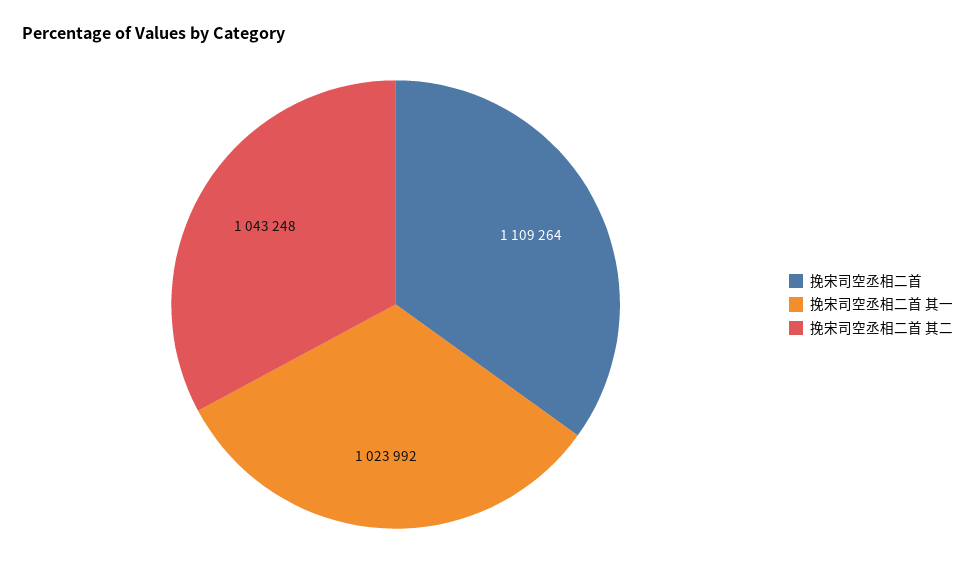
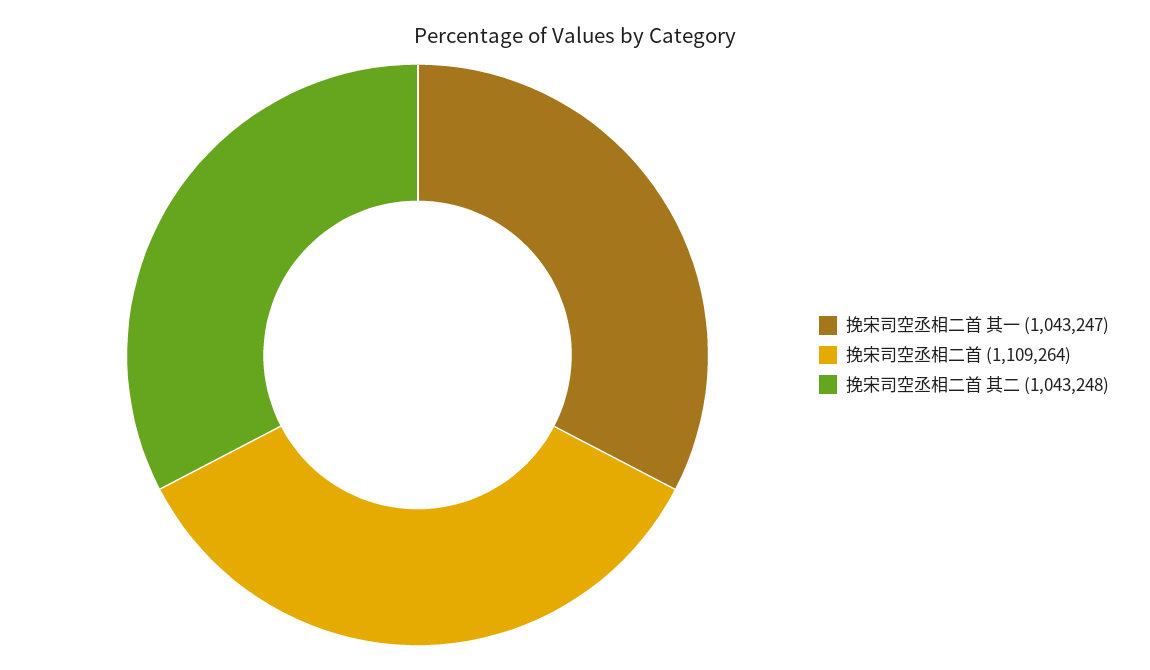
挽宋司空丞相二首 其一: 1023992 -> 1043247

